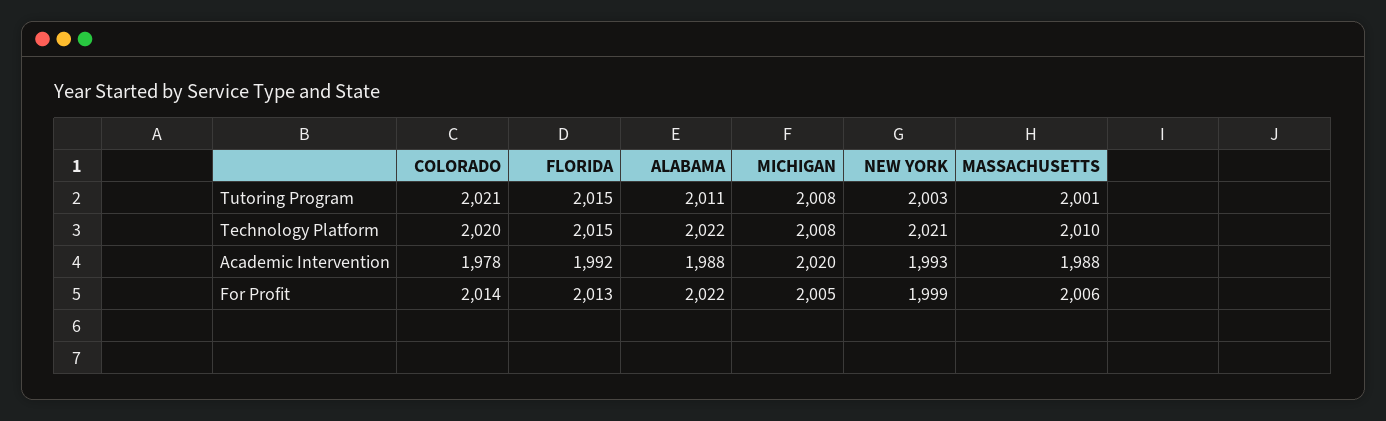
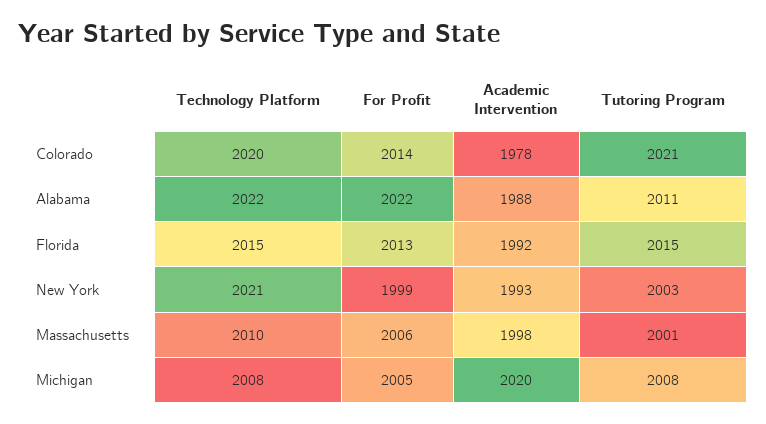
MASSACHUSETTS, Academic Intervention: 1988 -> 1998

